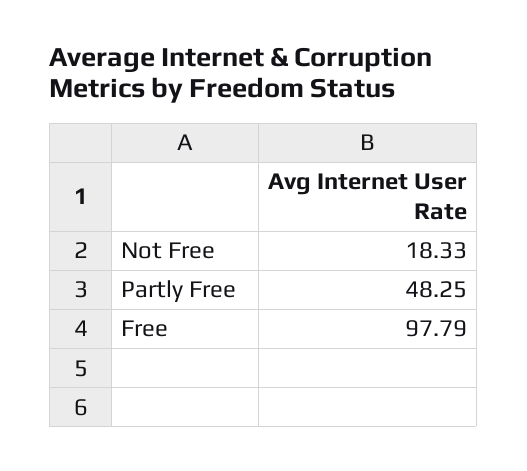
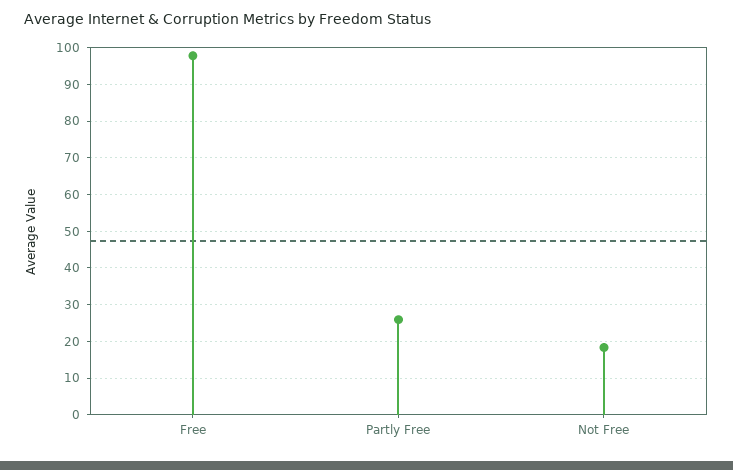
Partly Free: 48.25 -> 26

